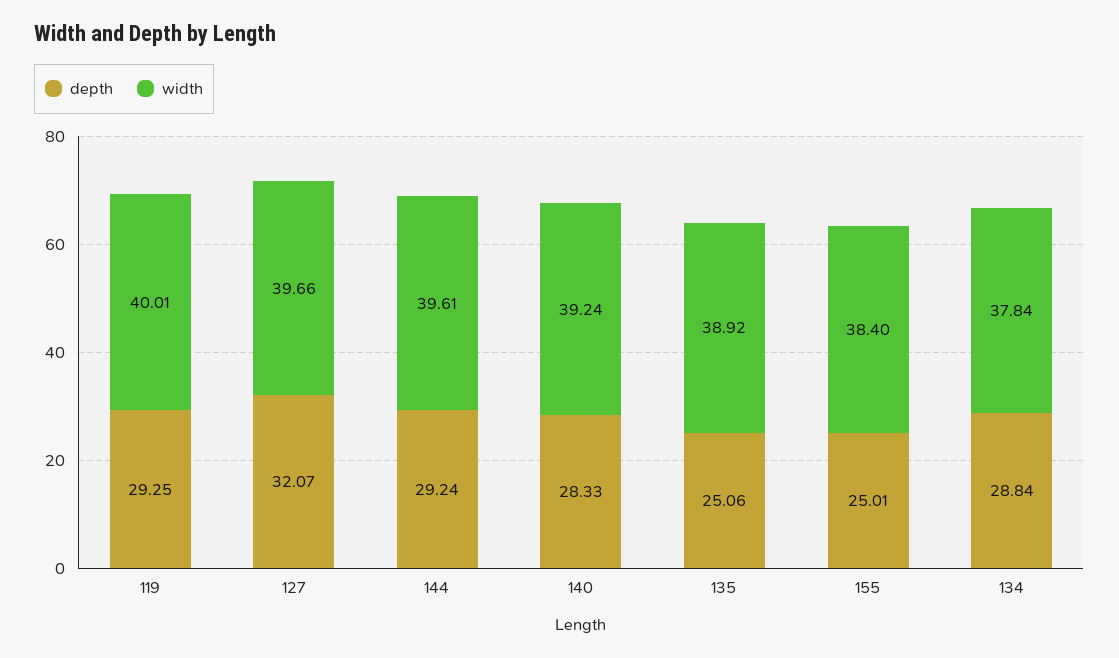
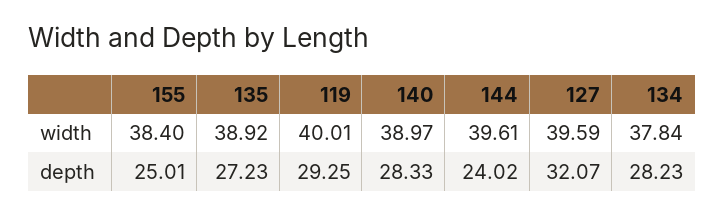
width, 127: 39.66 -> 39.59
depth, 144: 29.24 -> 24.02
width, 140: 39.24 -> 38.97
depth, 135: 25.06 -> 27.23
depth, 134: 28.84 -> 28.23

